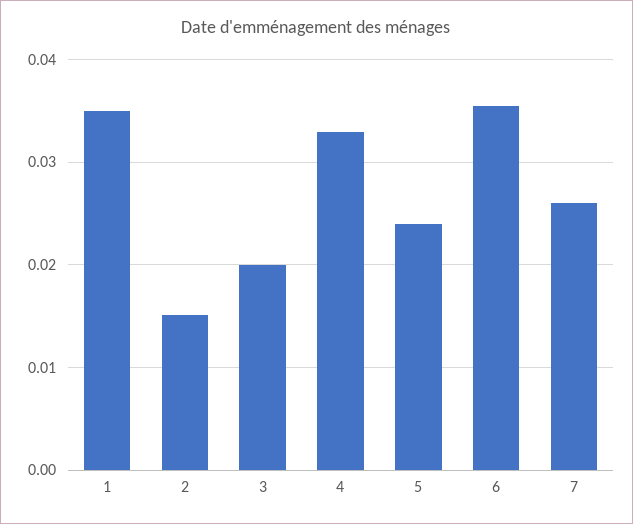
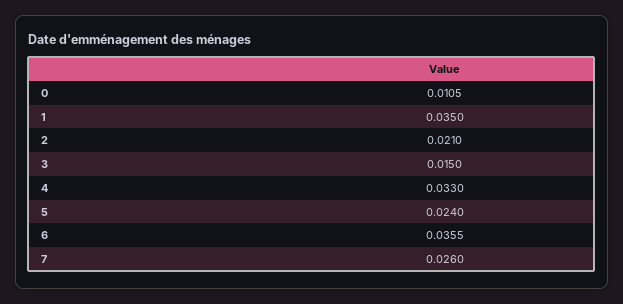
2: 0.015 -> 0.021
3: 0.02 -> 0.015
0: none -> 0.0105

